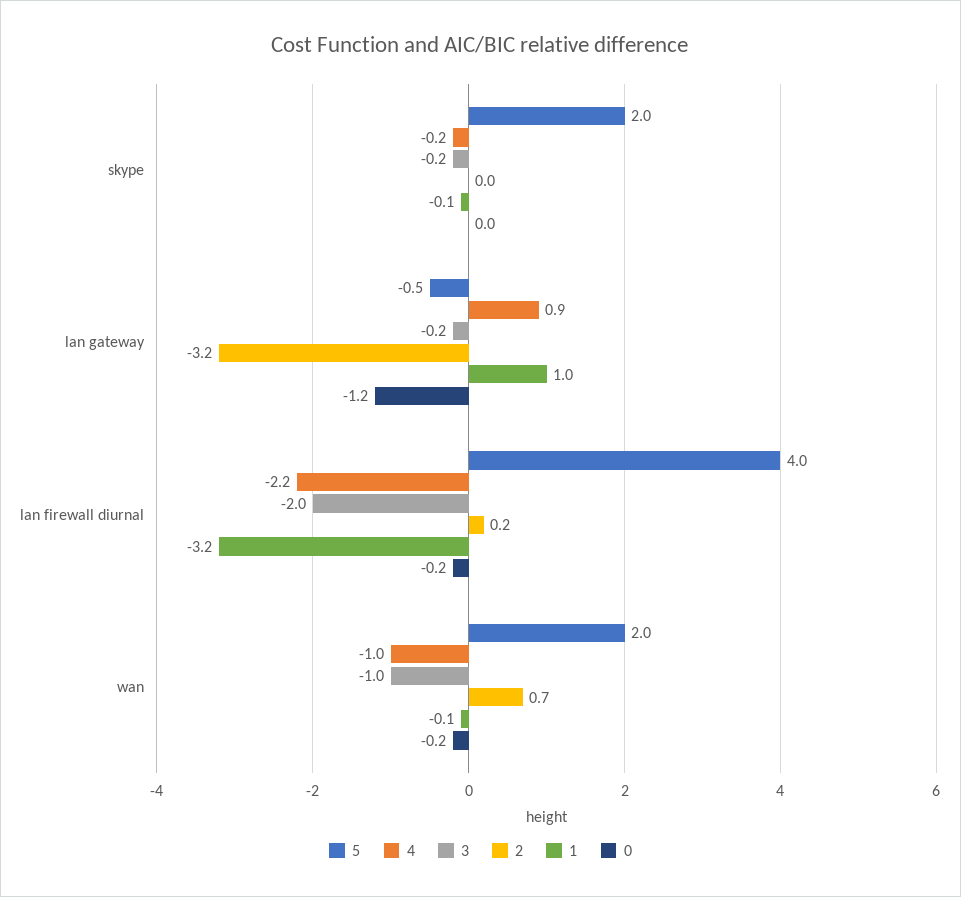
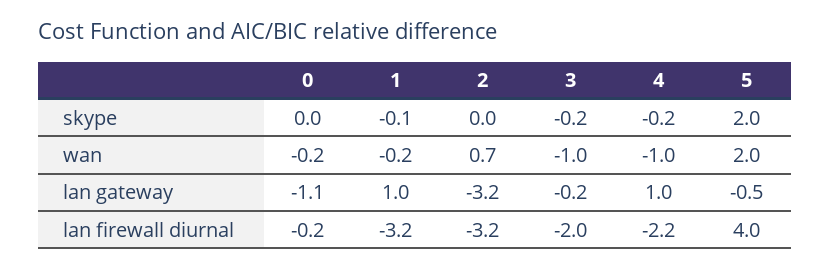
4, lan gateway: 0.9 -> 1
0, lan gateway: -1.2 -> -1.1
2, lan firewall diurnal: 0.2 -> -3.2
1, wan: -0.1 -> -0.2

